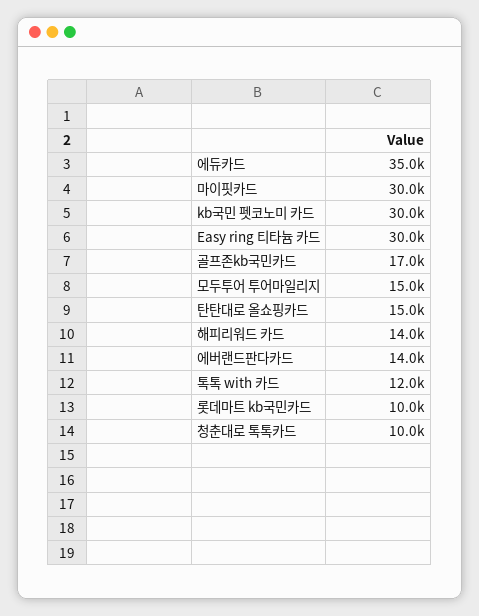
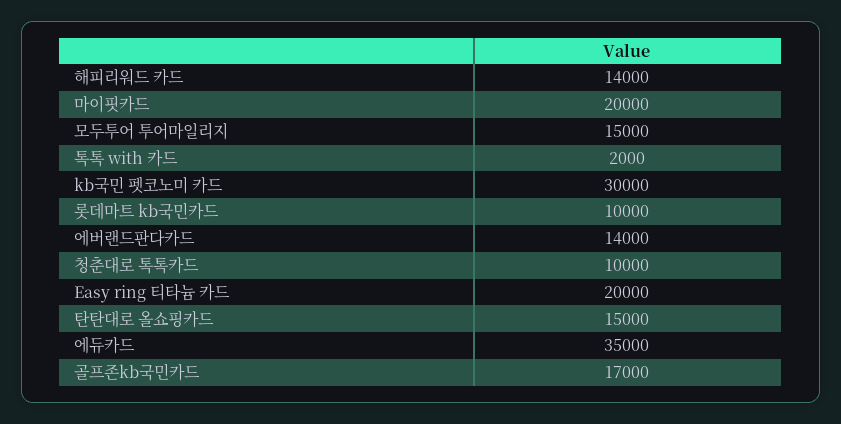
마이핏카드: 30000 -> 20000
Easy ring 티타늄 카드: 30000 -> 20000
톡톡 with 카드: 12000 -> 2000

